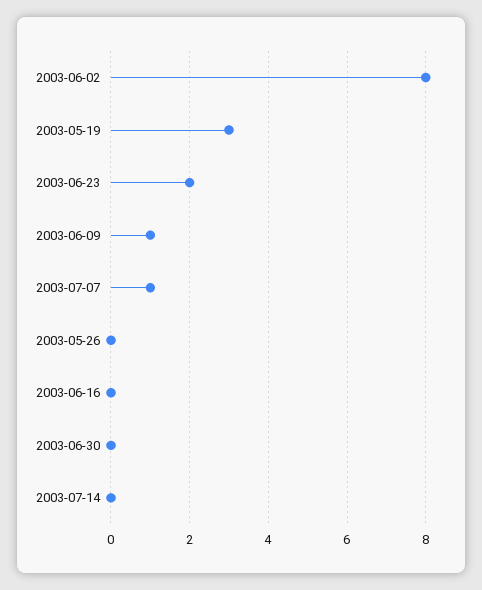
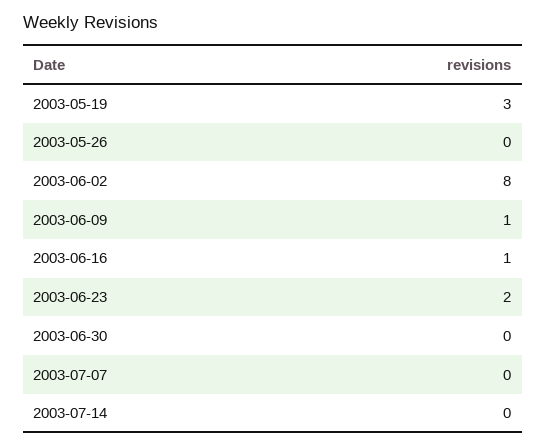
2003-07-07: 1 -> 0
2003-06-16: 0 -> 1

